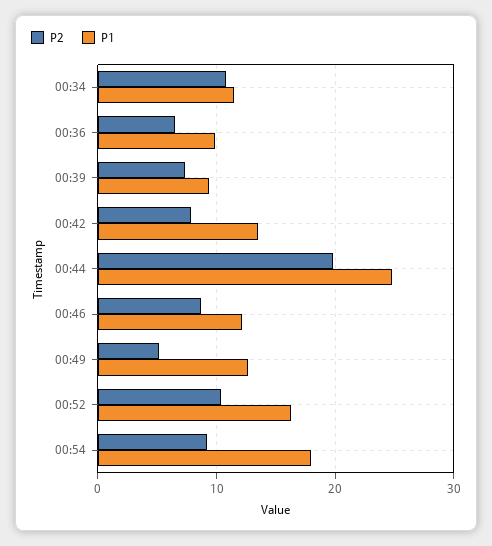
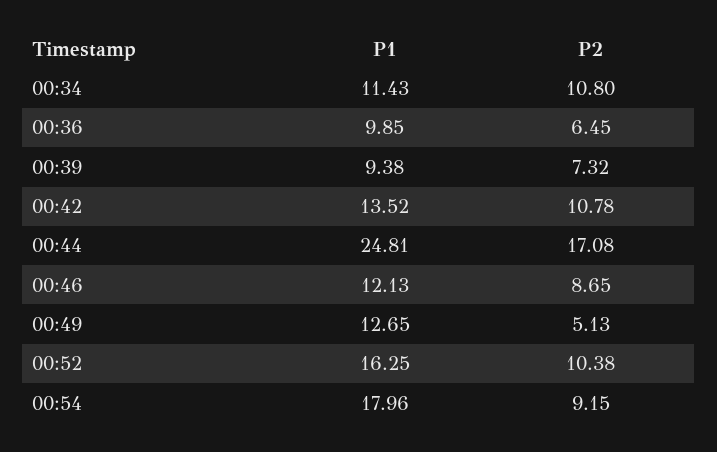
P2, 00:42: 8 -> 10.78
P2, 00:44: 20 -> 17.08

